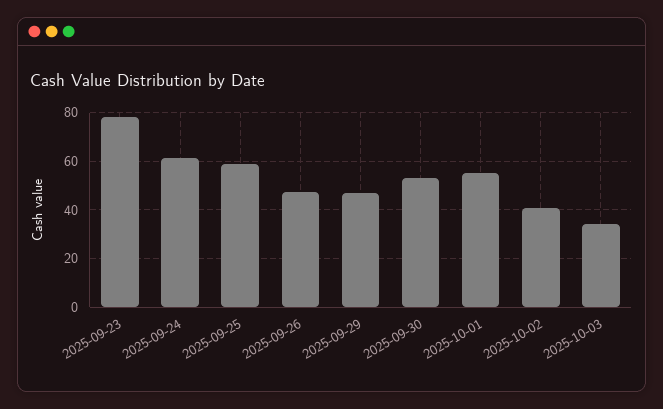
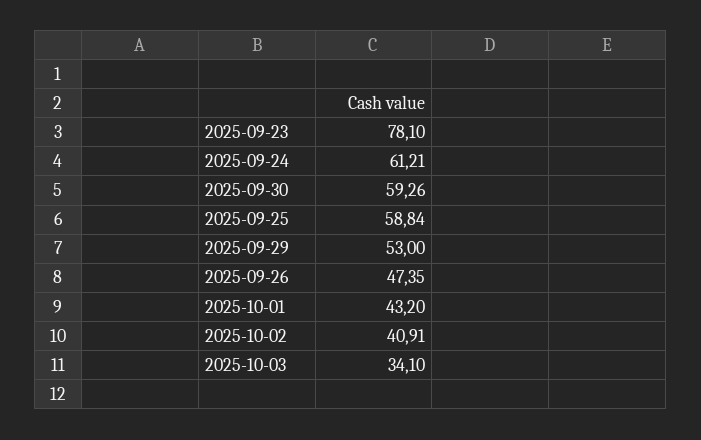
2025-09-29: 47.5 -> 53
2025-09-30: 52.5 -> 59.26
2025-10-01: 55 -> 43.2

